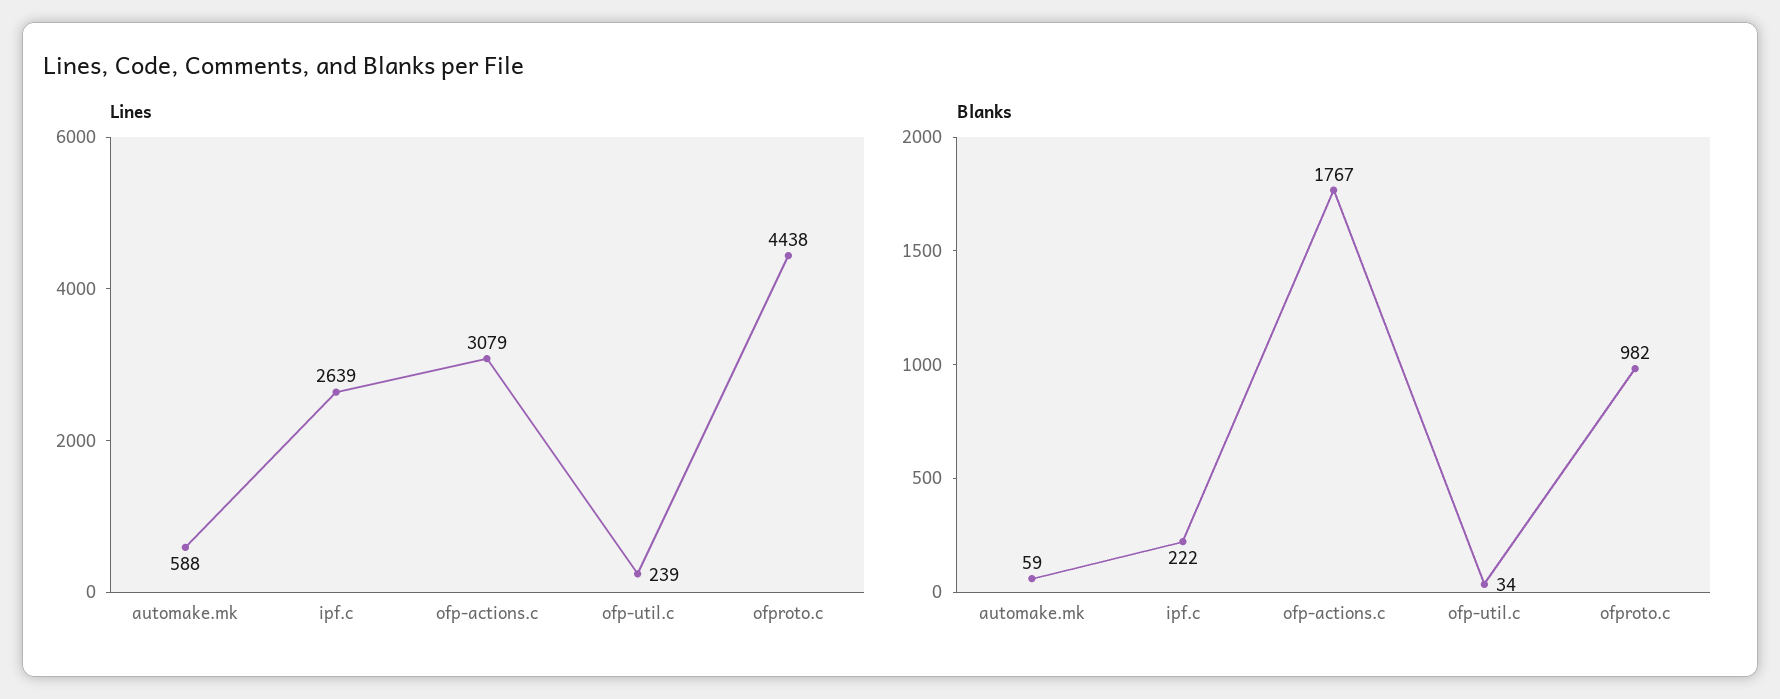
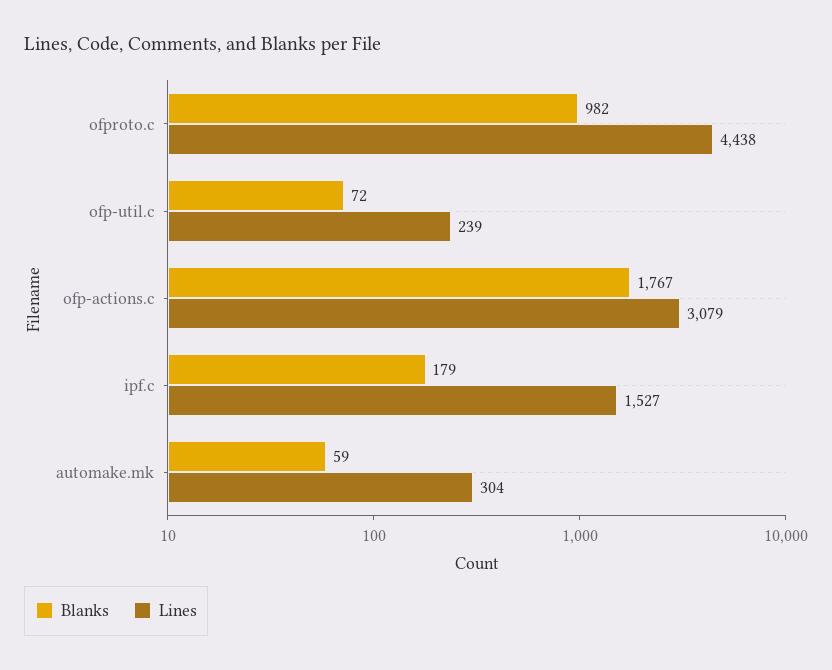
Lines, automake.mk: 588 -> 304
Lines, ipf.c: 2639 -> 1527
Blanks, ipf.c: 222 -> 179
Blanks, ofp-util.c: 34 -> 72

